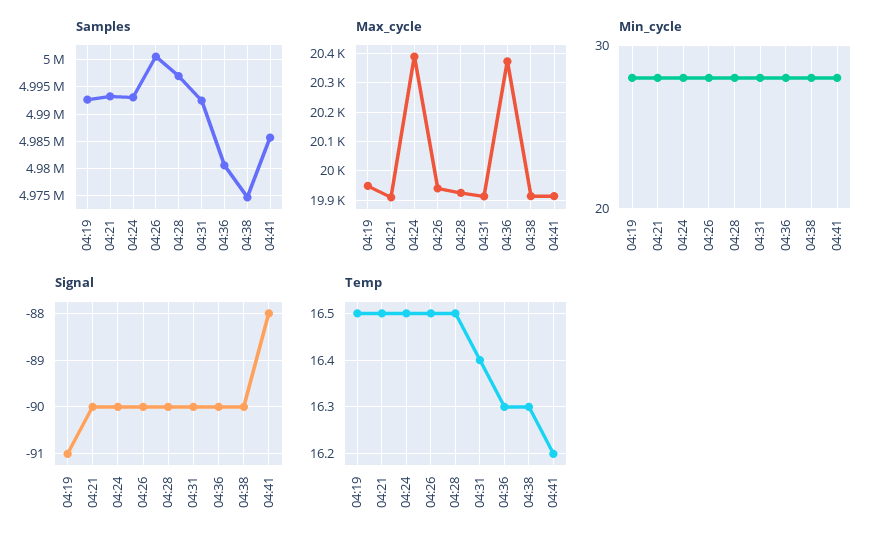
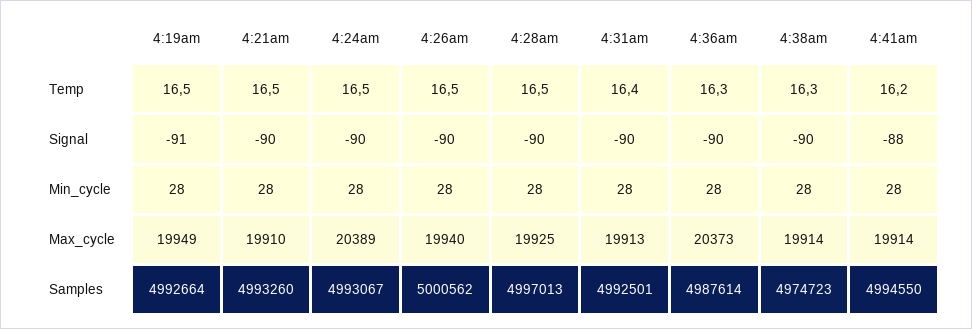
Samples, 04:36: 4980000 -> 4987614
Samples, 04:41: 4985000 -> 4994550

